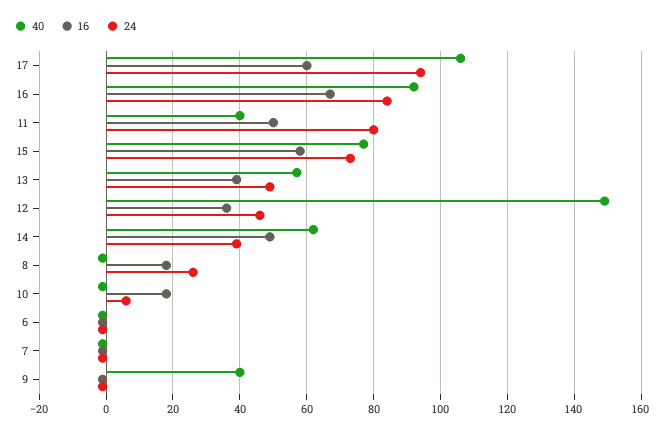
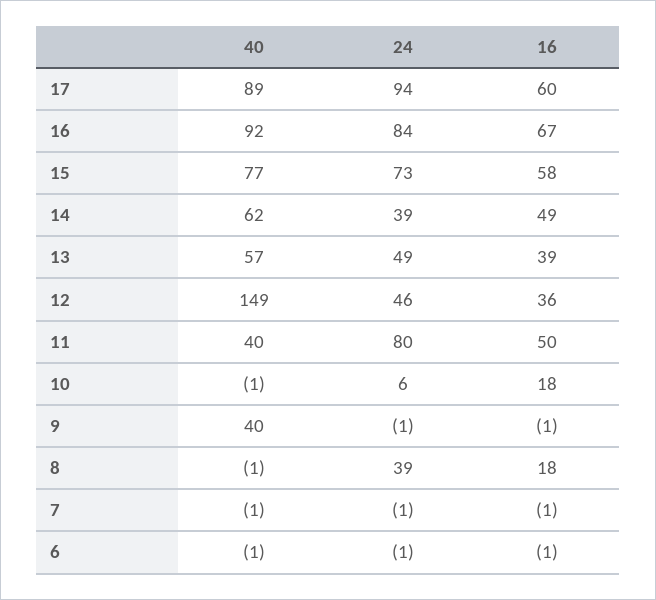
40, 17: 105 -> 89
24, 8: 25 -> 39

